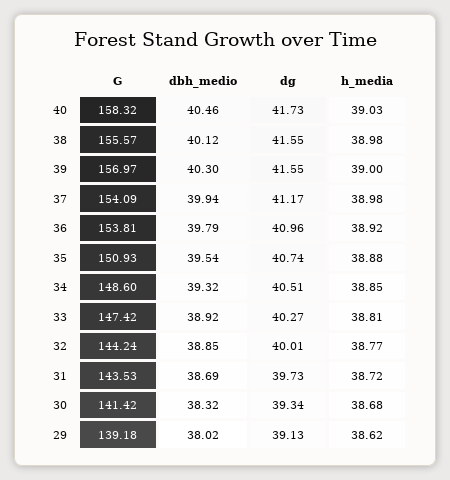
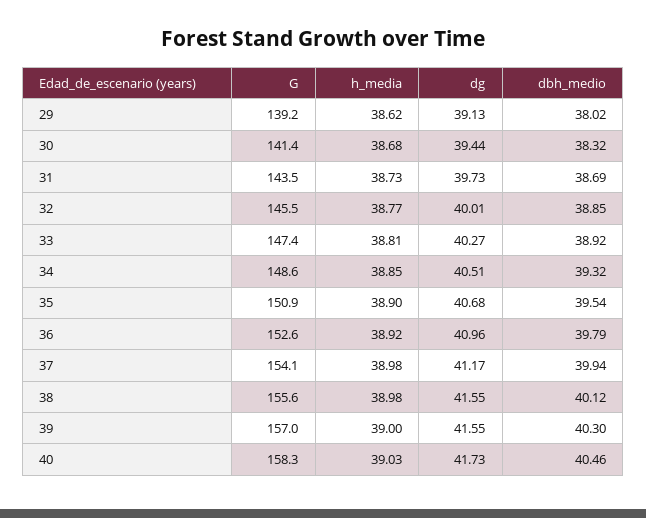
G, 36: 153.81 -> 152.6
dg, 35: 40.74 -> 40.68
h_media, 35: 38.88 -> 38.9
G, 32: 144.24 -> 145.5
h_media, 31: 38.72 -> 38.73
dg, 30: 39.34 -> 39.44

